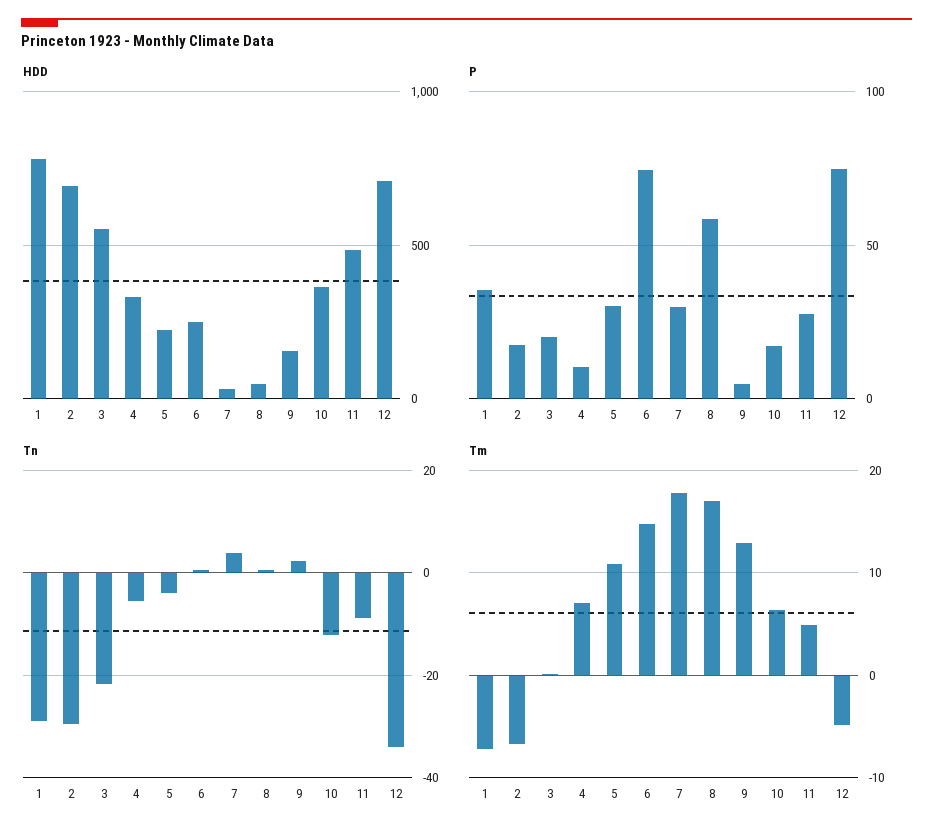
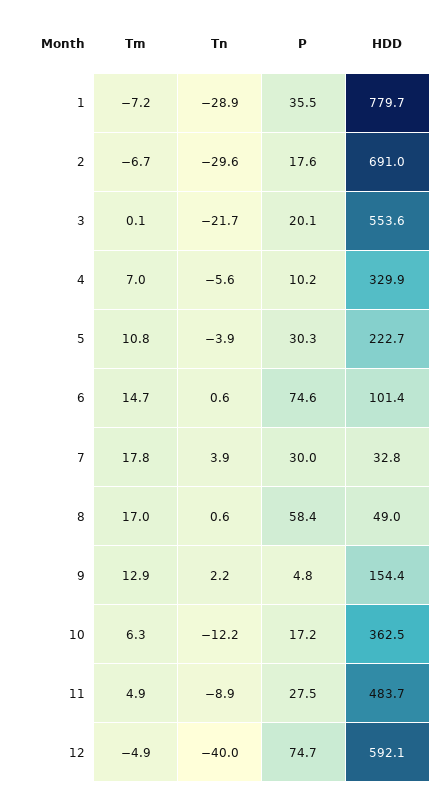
HDD, 6: 250 -> 101.4
HDD, 12: 700 -> 592.1
Tn, 12: -34 -> -40

